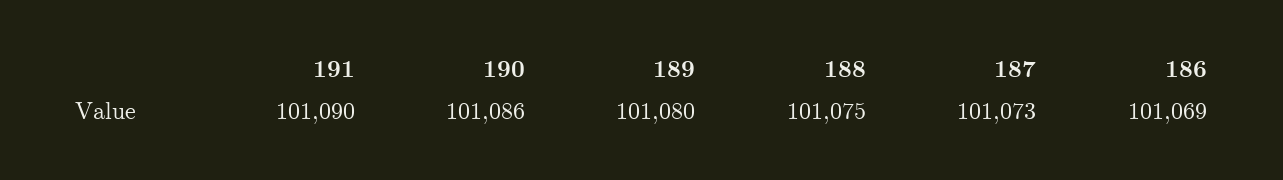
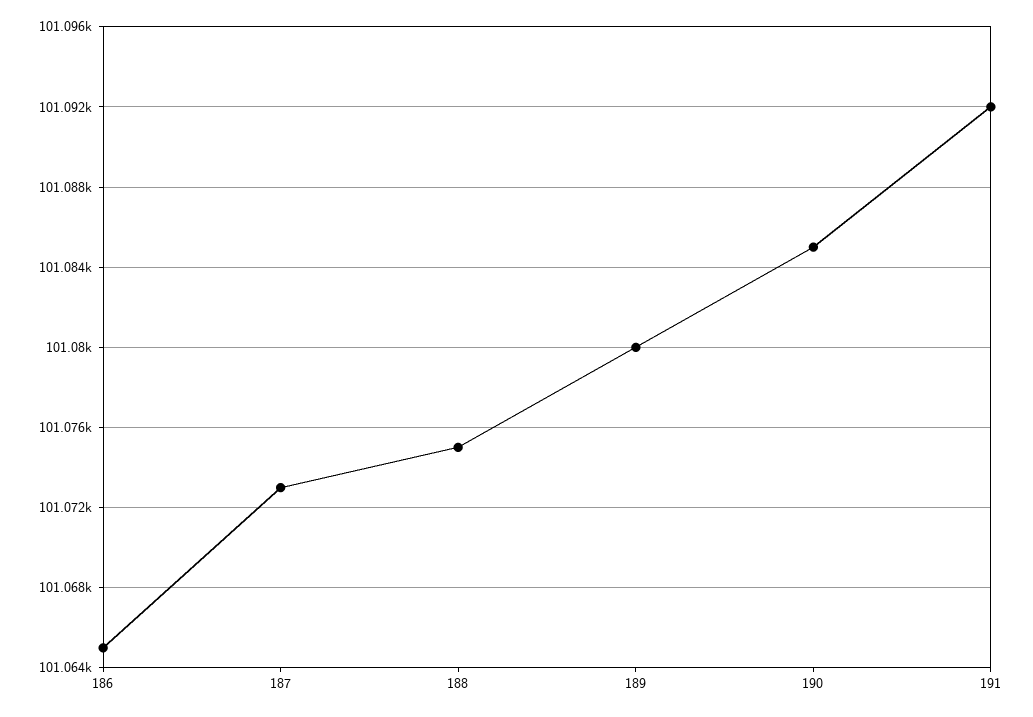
191: 101090 -> 101092
190: 101086 -> 101085
186: 101069 -> 101065

